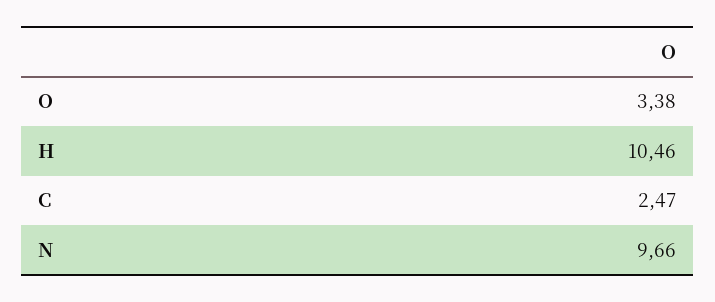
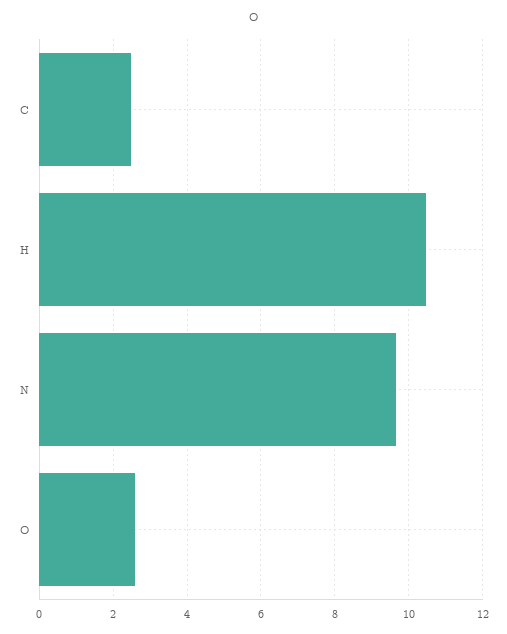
O: 3.38 -> 2.6

